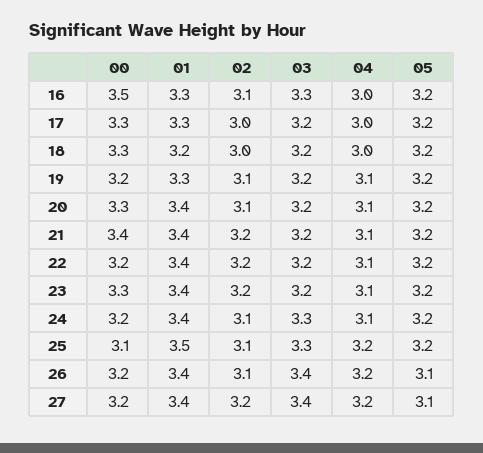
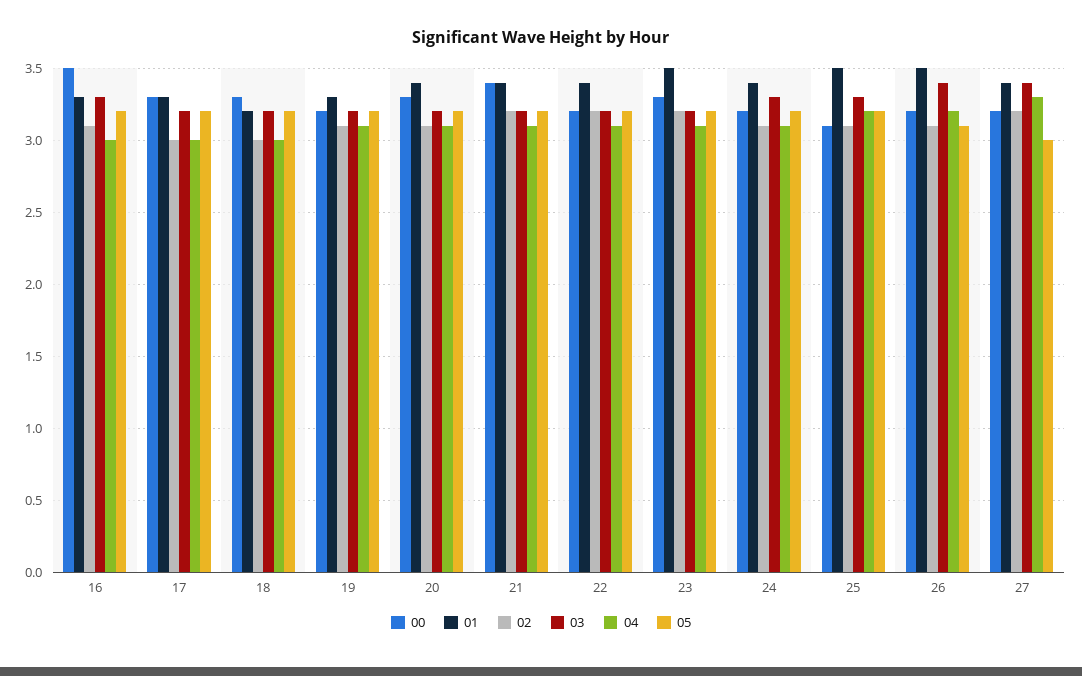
01, 23: 3.4 -> 3.5
01, 26: 3.4 -> 3.5
04, 27: 3.2 -> 3.3
05, 27: 3.1 -> 3

